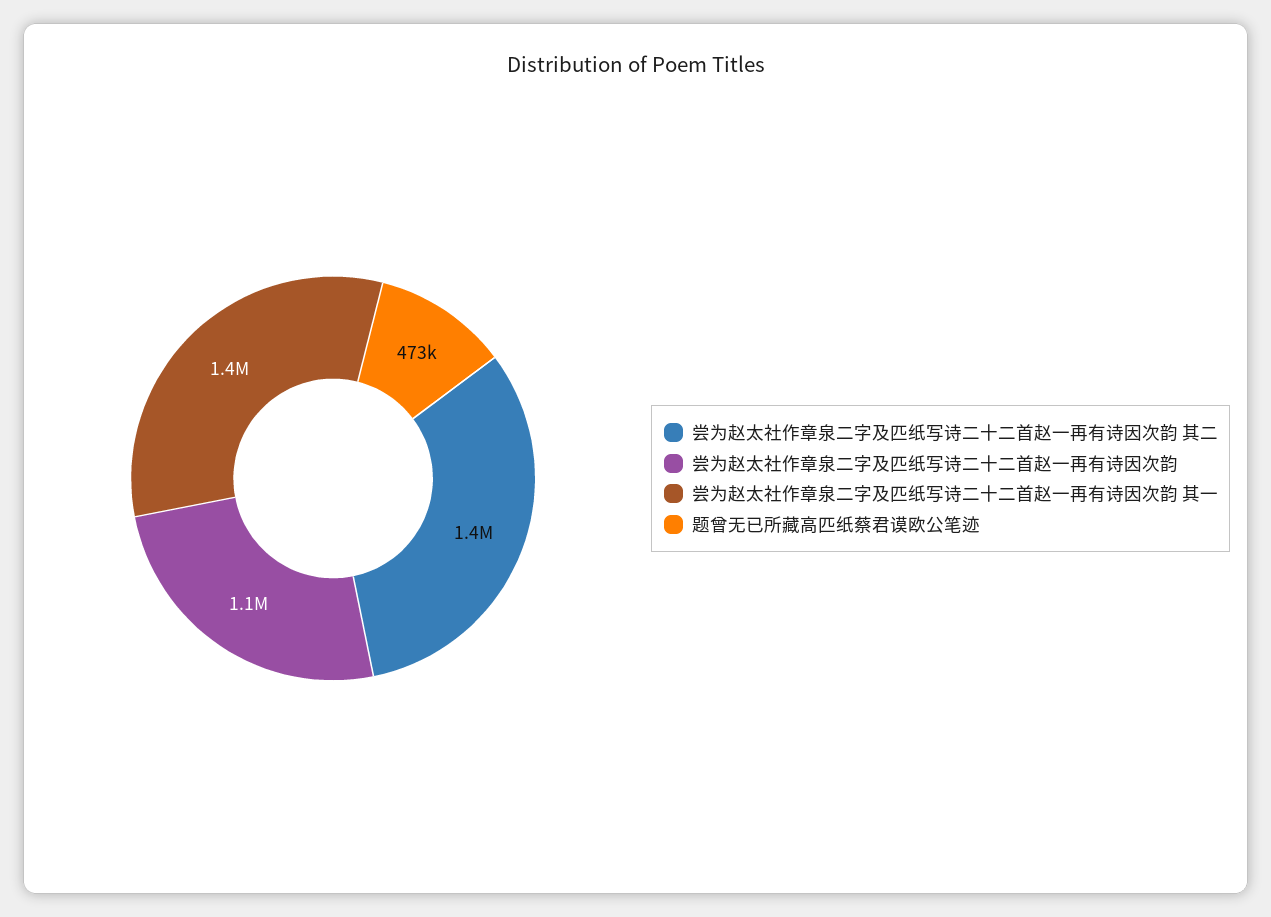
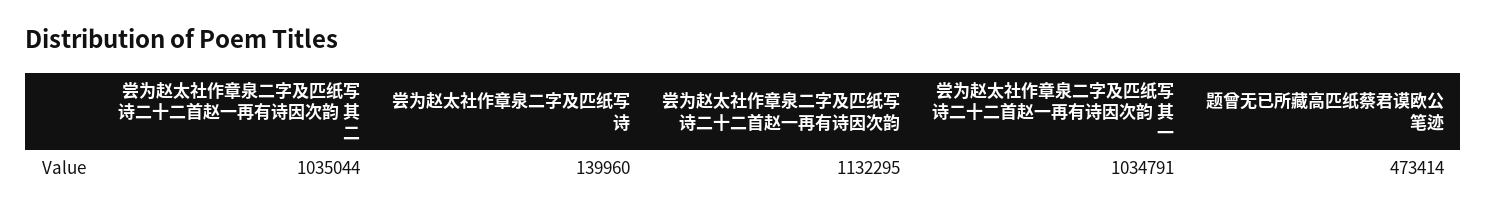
尝为赵太社作章泉二字及匹纸写诗二十二首赵一再有诗因次韵 其二: 1400000 -> 1035044
尝为赵太社作章泉二字及匹纸写诗二十二首赵一再有诗因次韵 其一: 1400000 -> 1034791
尝为赵太社作章泉二字及匹纸写诗: none -> 139960

